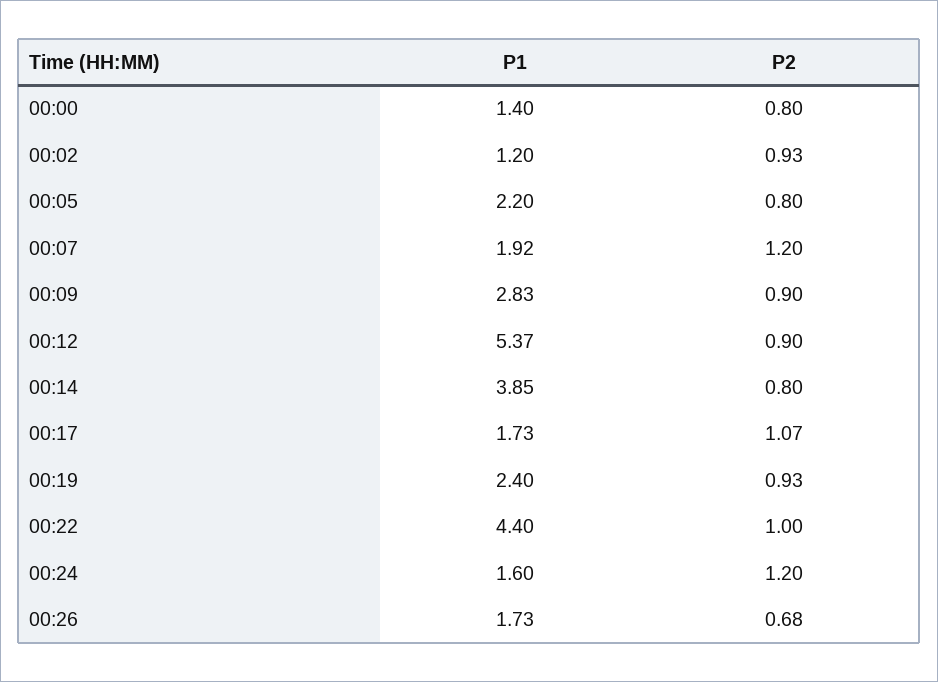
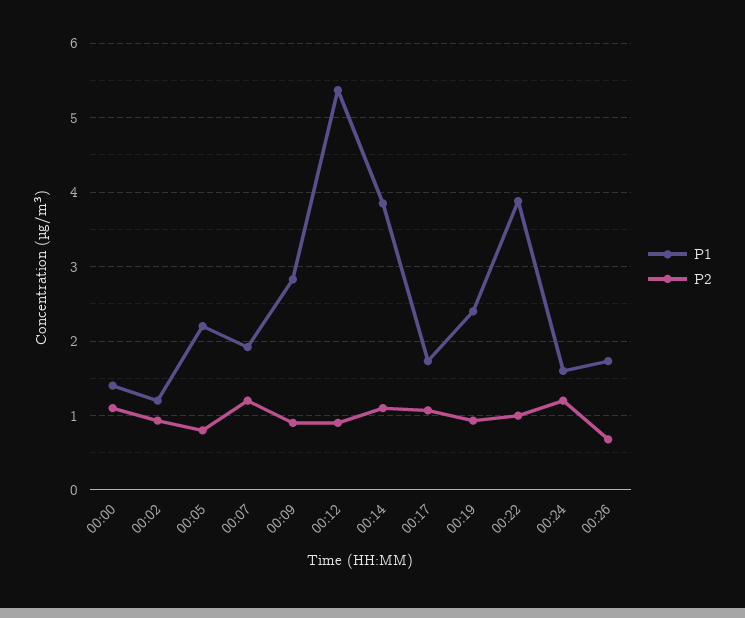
P2, 00:00: 0.8 -> 1.1
P2, 00:14: 0.8 -> 1.1
P1, 00:22: 4.4 -> 3.9

